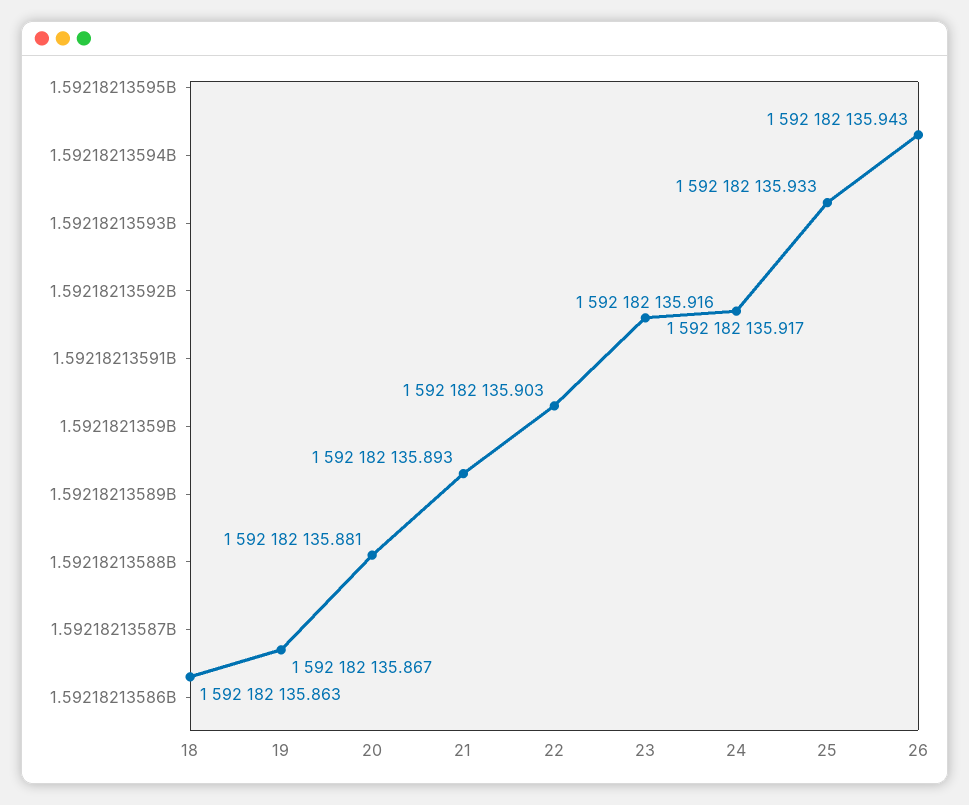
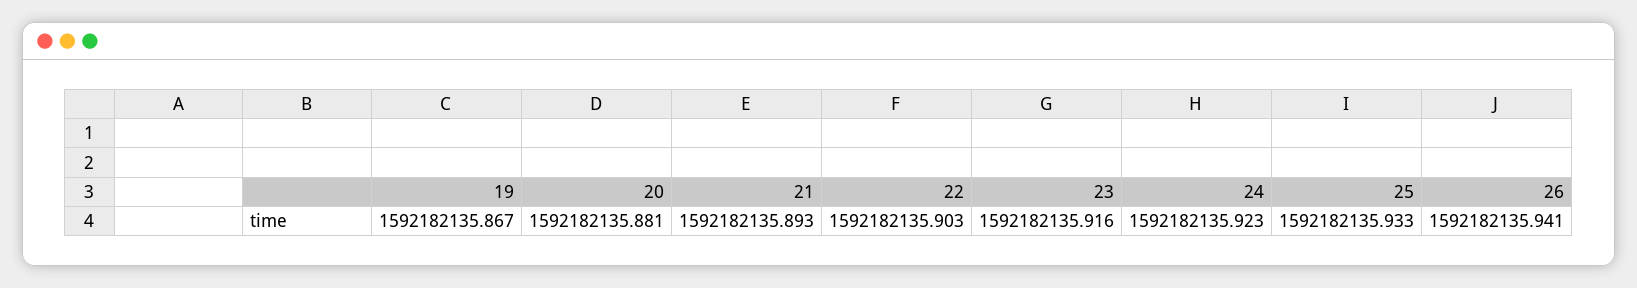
18: 1592182135.863 -> none
24: 1592182135.917 -> 1592182135.923
26: 1592182135.943 -> 1592182135.941

